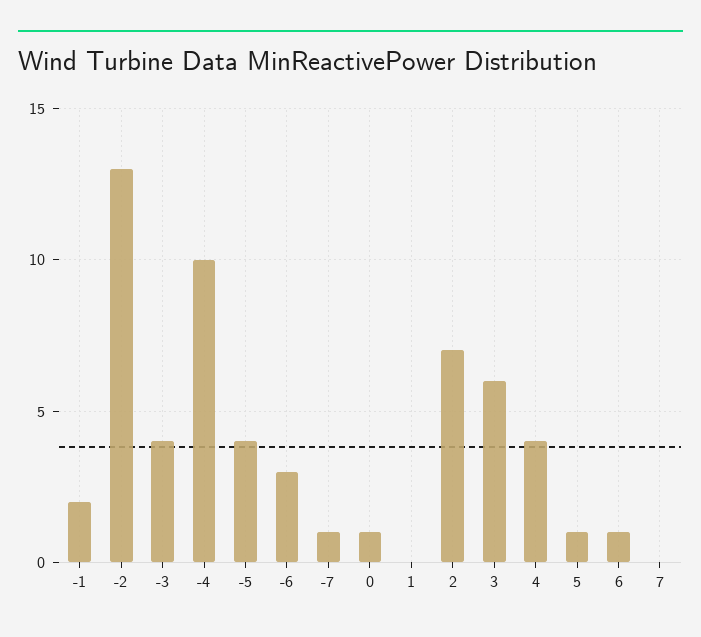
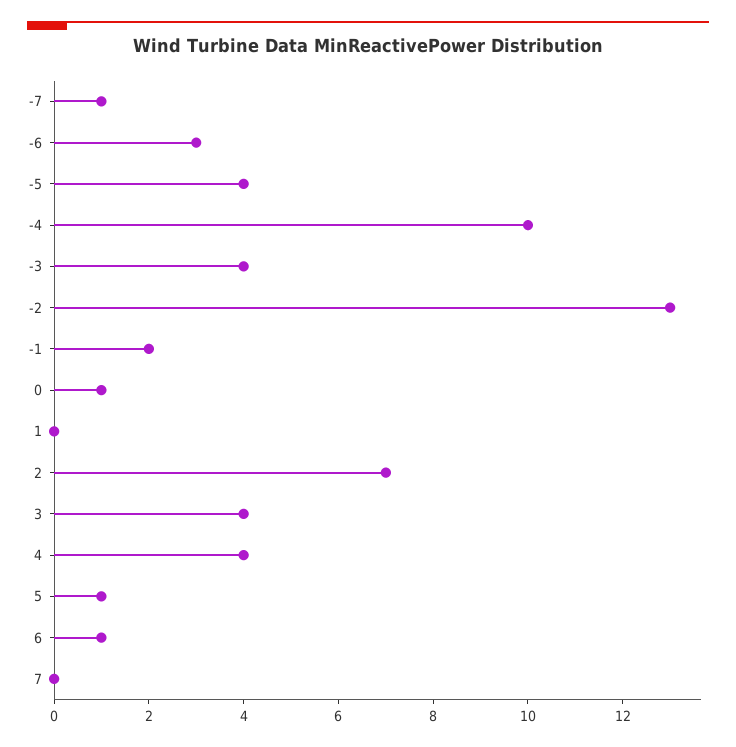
3: 6 -> 4

